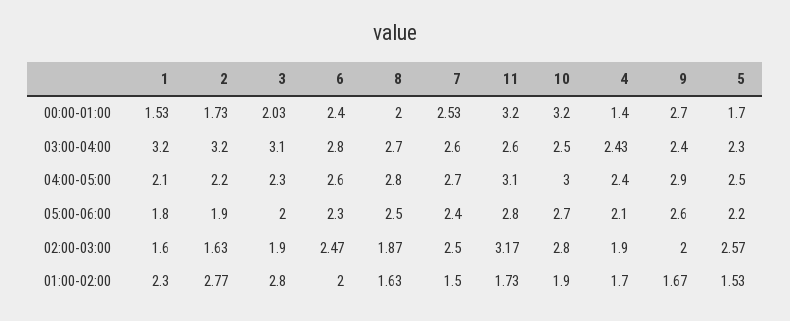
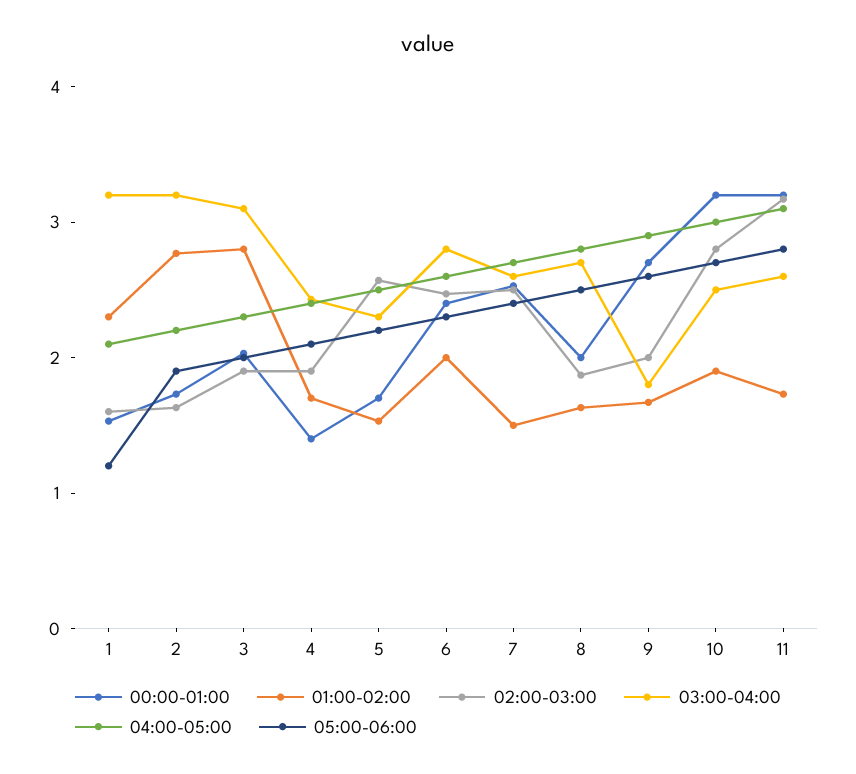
03:00-04:00, 9: 2.4 -> 1.8
05:00-06:00, 1: 1.8 -> 1.2

